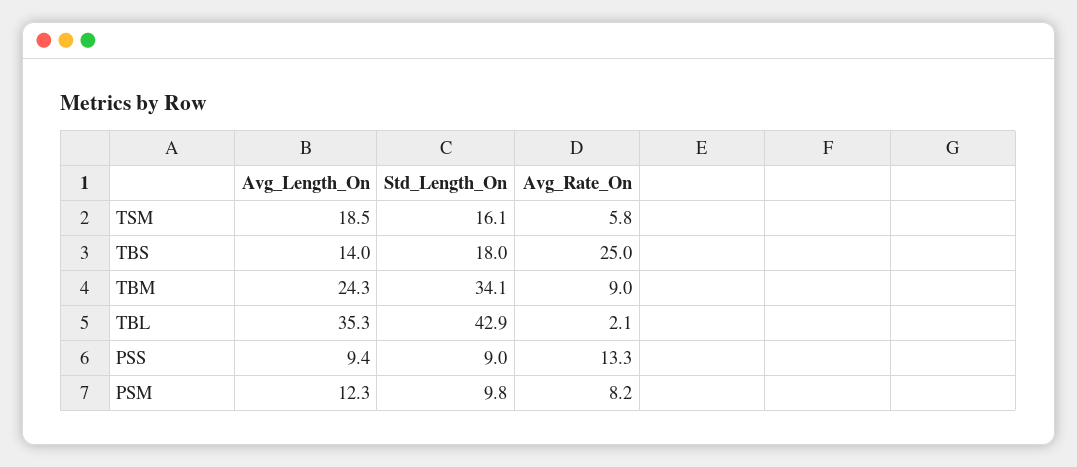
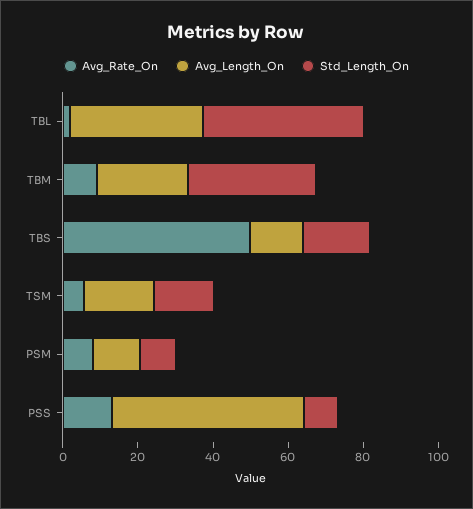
Avg_Rate_On, TBS: 25 -> 50
Avg_Length_On, PSS: 9.4 -> 50

